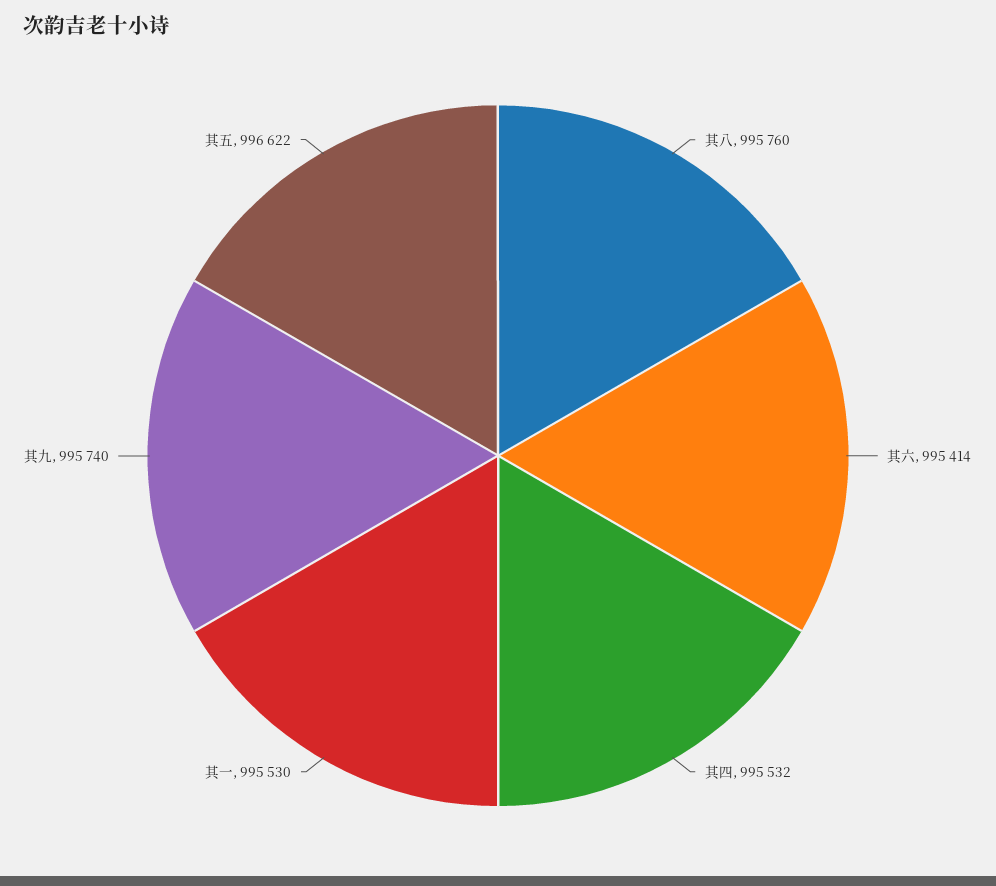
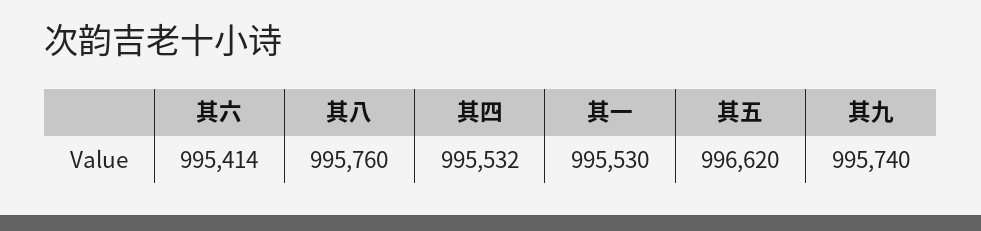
其五: 996622 -> 996620

